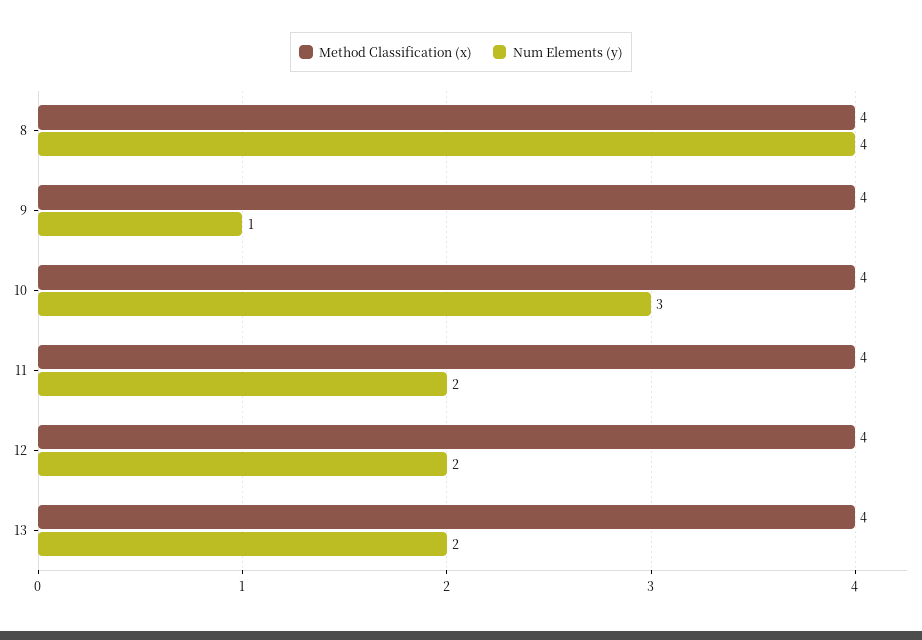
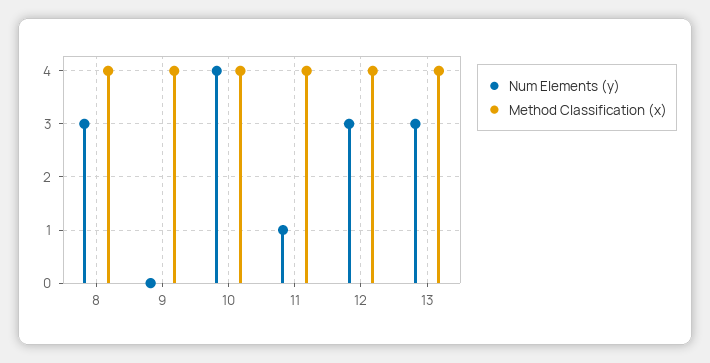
Num Elements (y), 8: 4 -> 3
Num Elements (y), 9: 1 -> 0
Num Elements (y), 10: 3 -> 4
Num Elements (y), 11: 2 -> 1
Num Elements (y), 12: 2 -> 3
Num Elements (y), 13: 2 -> 3

